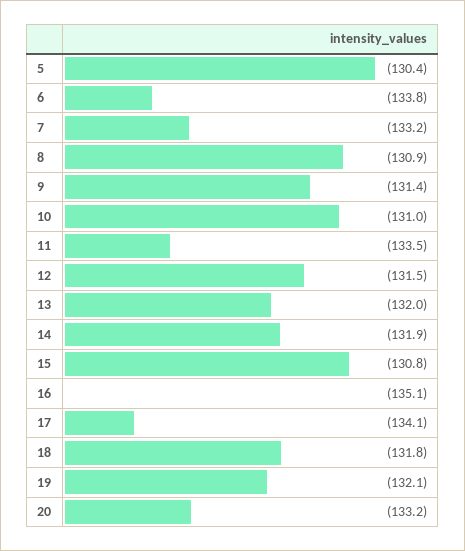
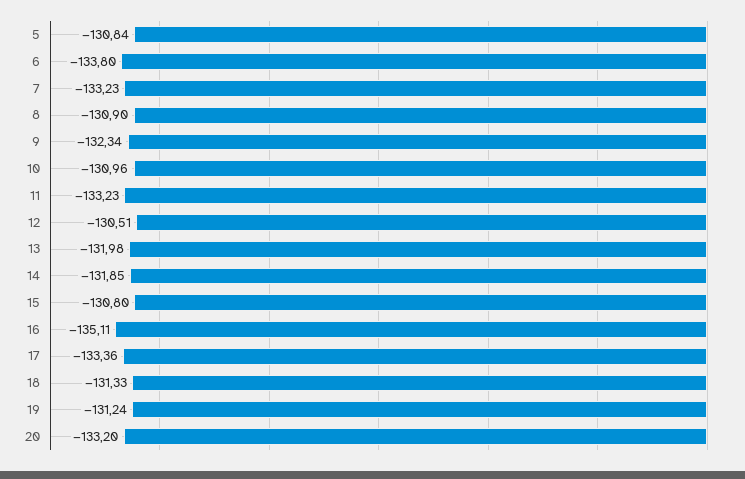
5: -130.4 -> -130.84
9: -131.4 -> -132.34
11: -133.5 -> -133.23
12: -131.5 -> -130.51
17: -134.1 -> -133.36
18: -131.8 -> -131.33
19: -132.1 -> -131.24

